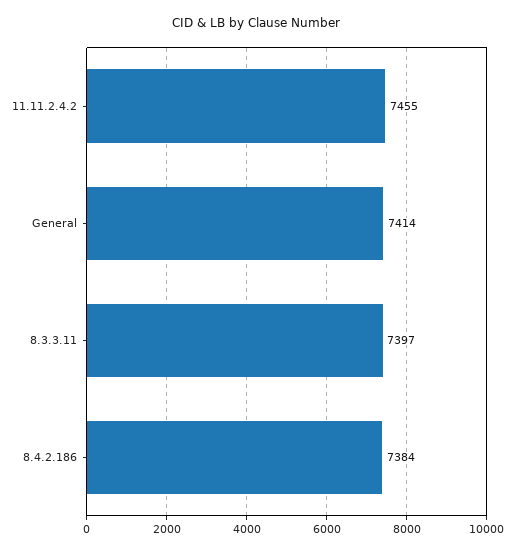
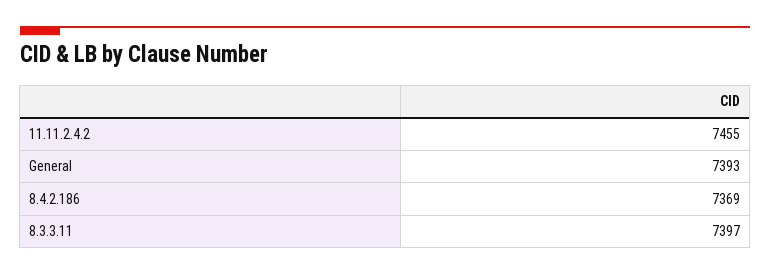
General: 7414 -> 7393
8.4.2.186: 7384 -> 7369

